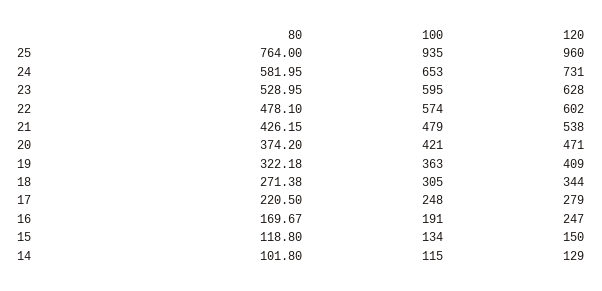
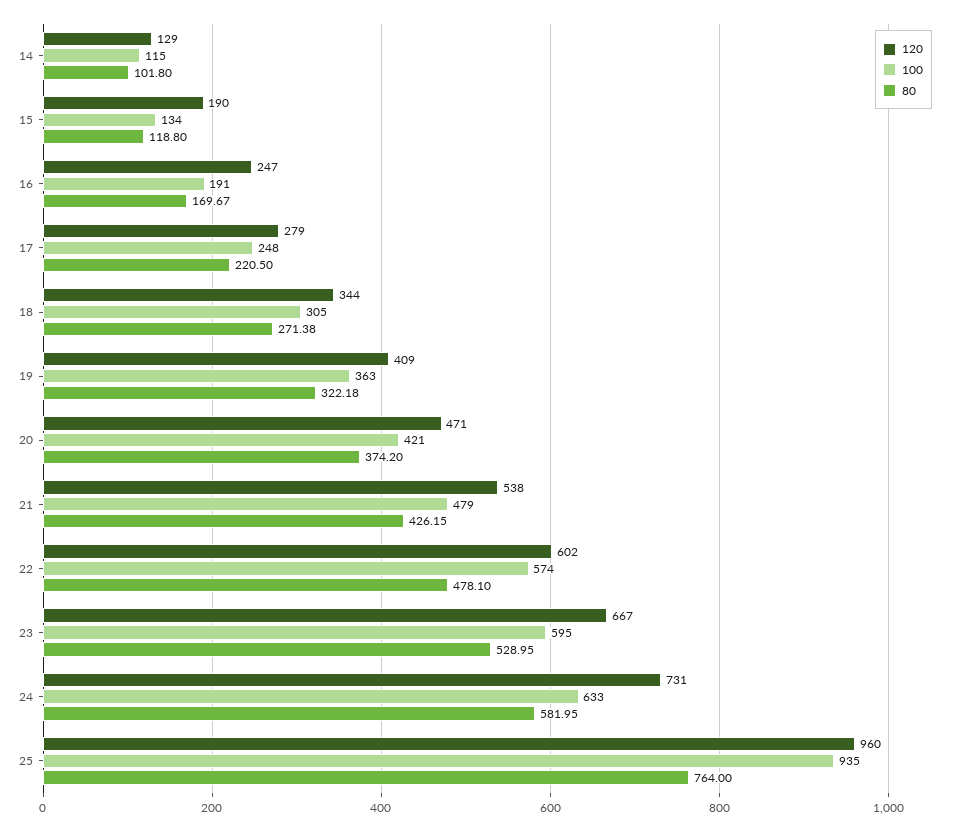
100, 24: 653 -> 633
120, 23: 628 -> 667
120, 15: 150 -> 190

